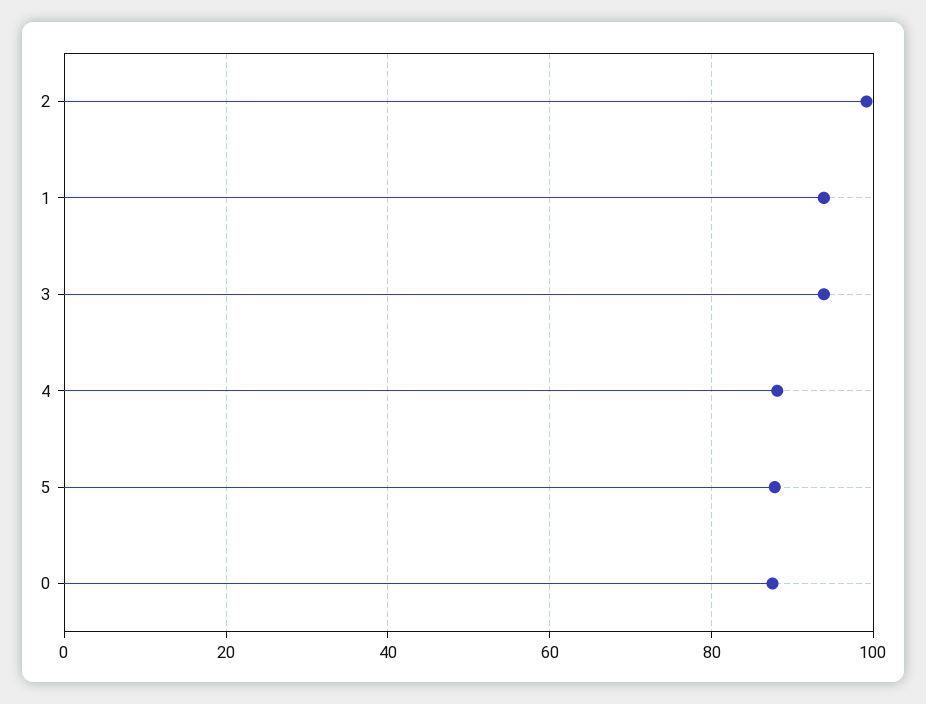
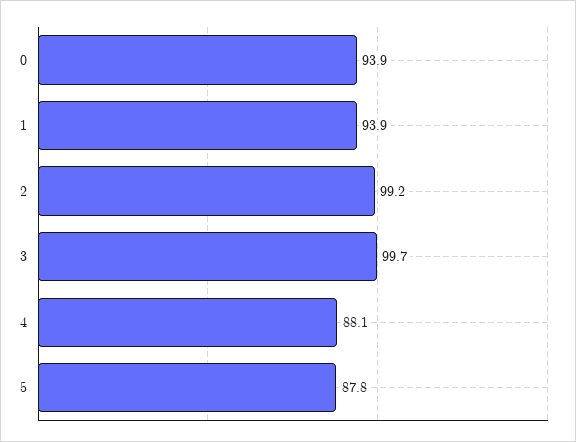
3: 94 -> 99.7
0: 88 -> 93.9

